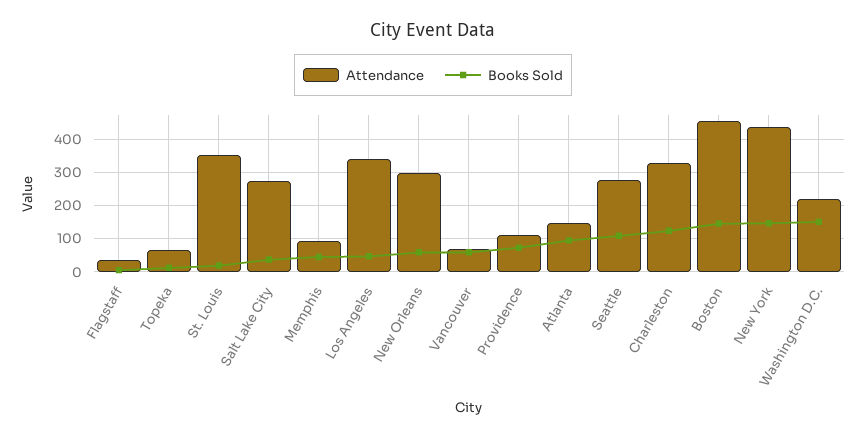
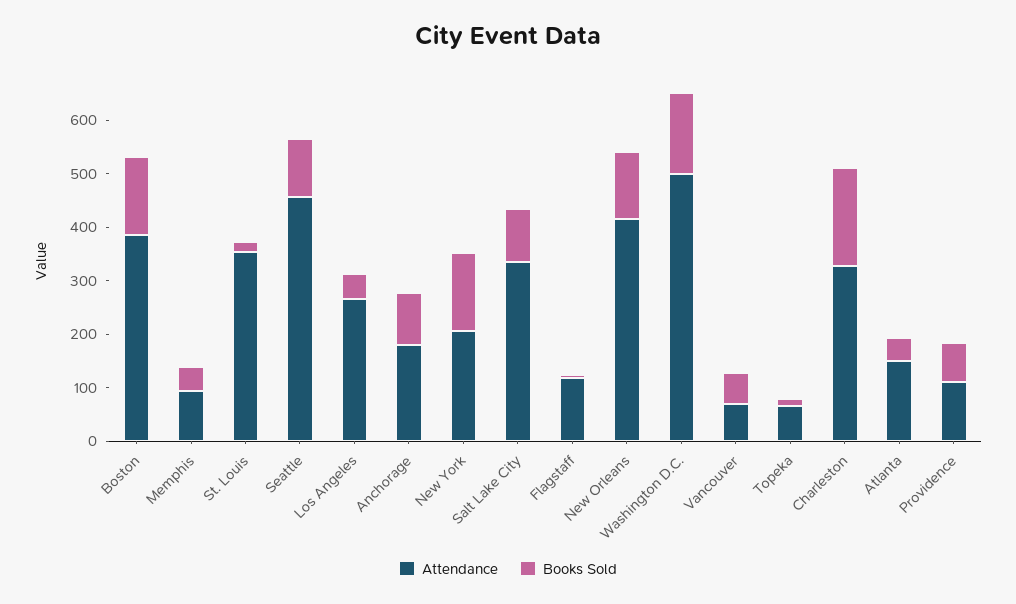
Attendance, Flagstaff: 40 -> 120
Attendance, Salt Lake City: 280 -> 340
Books Sold, Salt Lake City: 40 -> 100
Attendance, Los Angeles: 340 -> 260
Attendance, New Orleans: 300 -> 420
Books Sold, New Orleans: 60 -> 120
Books Sold, Atlanta: 100 -> 40
Attendance, Seattle: 280 -> 460
Books Sold, Charleston: 120 -> 180
Attendance, Boston: 460 -> 380
Attendance, New York: 440 -> 200
Attendance, Washington D.C.: 220 -> 500
Attendance, Anchorage: none -> 180
Books Sold, Anchorage: none -> 100

